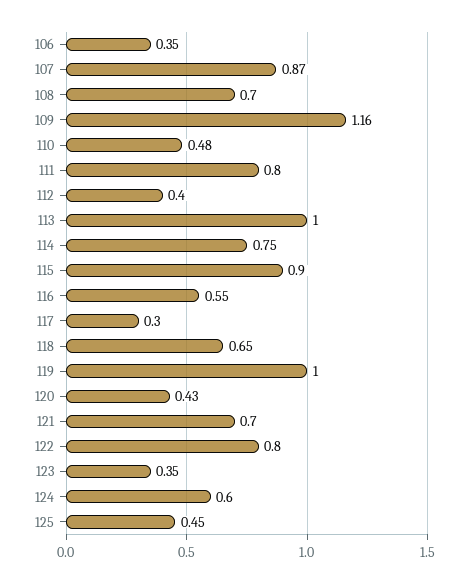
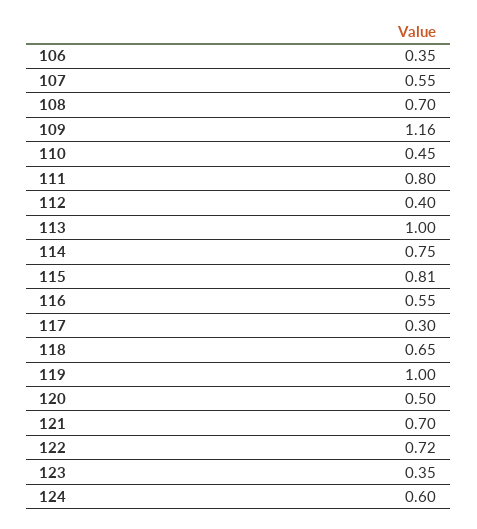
107: 0.87 -> 0.55
110: 0.48 -> 0.45
115: 0.9 -> 0.81
120: 0.43 -> 0.5
122: 0.8 -> 0.72
125: 0.45 -> none

